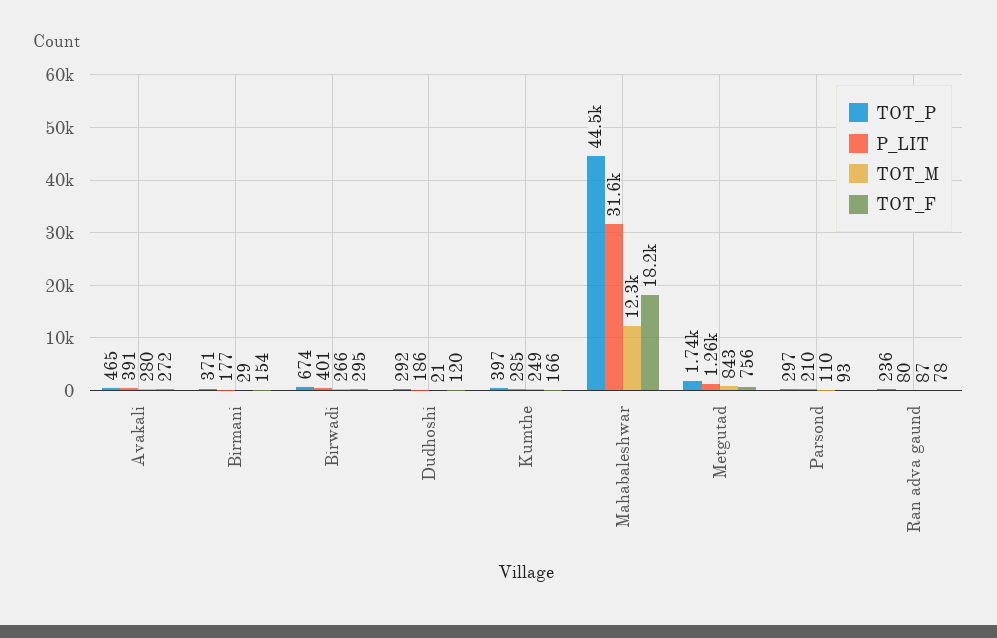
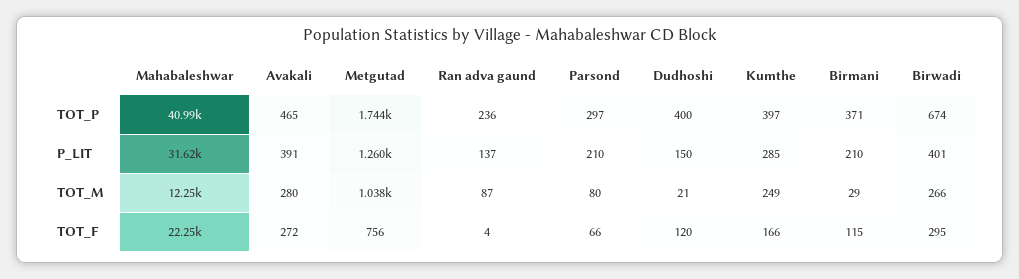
P_LIT, Birmani: 177 -> 210
TOT_F, Birmani: 154 -> 115
TOT_P, Dudhoshi: 292 -> 400
P_LIT, Dudhoshi: 186 -> 150
TOT_P, Mahabaleshwar: 44500 -> 40990
TOT_F, Mahabaleshwar: 18200 -> 22250
TOT_M, Metgutad: 843 -> 1038
TOT_M, Parsond: 110 -> 80
TOT_F, Parsond: 93 -> 66
P_LIT, Ran adva gaund: 80 -> 137
TOT_F, Ran adva gaund: 78 -> 4

